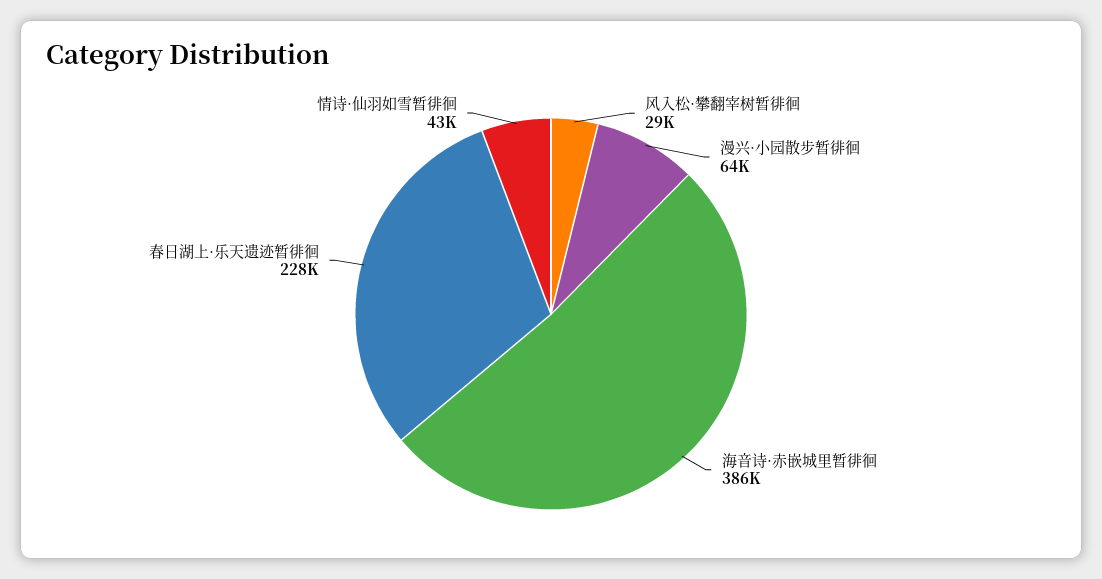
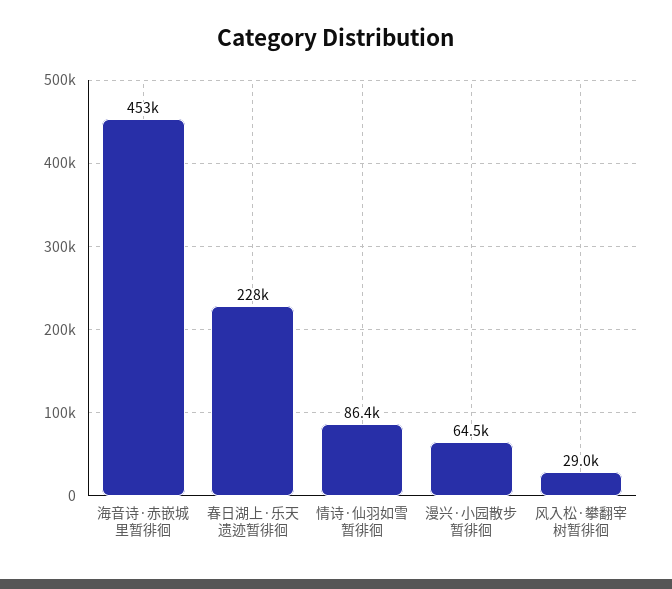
海音诗·赤嵌城里暂徘徊: 386000 -> 453000
情诗·仙羽如雪暂徘徊: 43000 -> 86400

